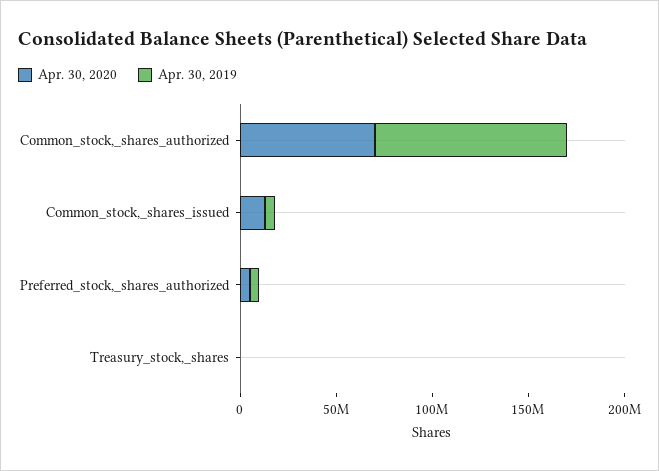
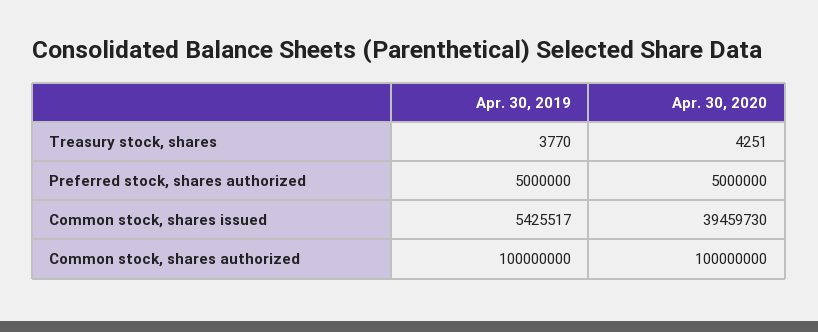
Apr. 30, 2020, Common_stock,_shares_authorized: 70000000 -> 100000000
Apr. 30, 2020, Common_stock,_shares_issued: 10000000 -> 39459730

